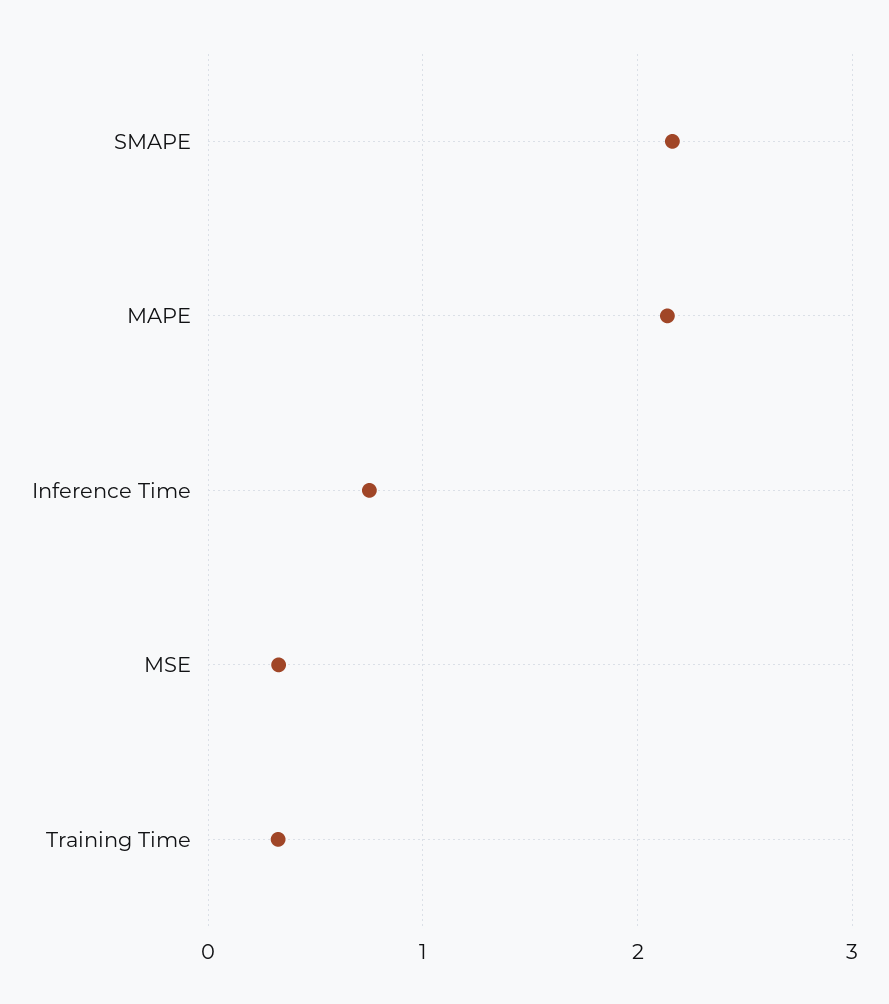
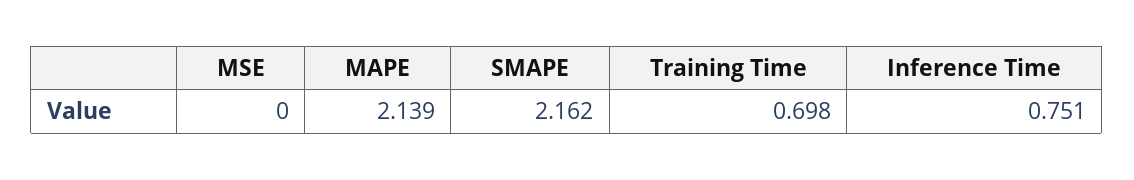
MSE: 0.3 -> 0
Training Time: 0.3 -> 0.698

